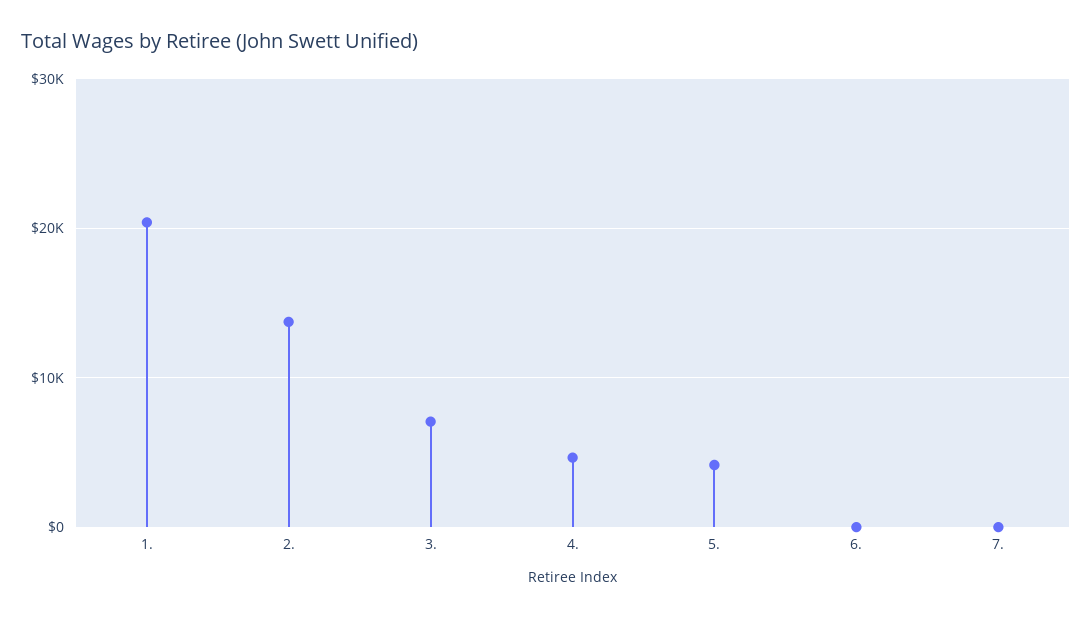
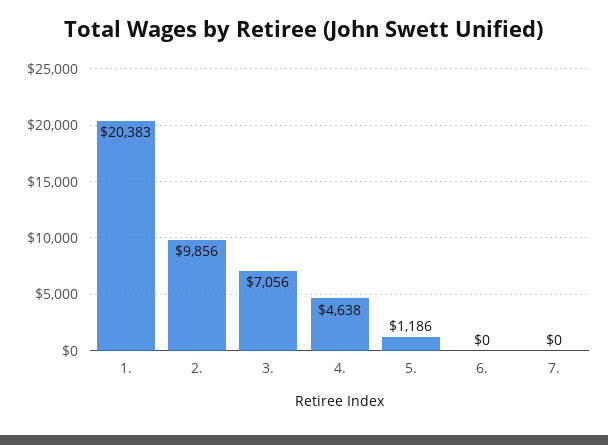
2.: 14000 -> 9856
5.: 4000 -> 1186

